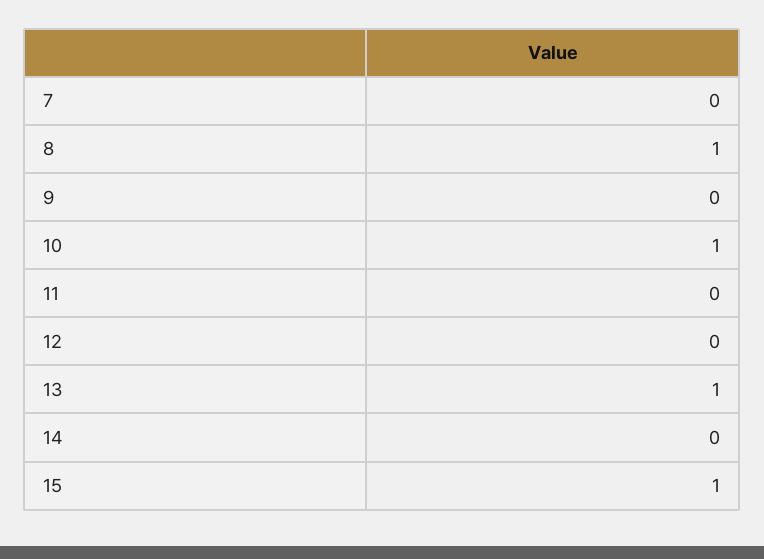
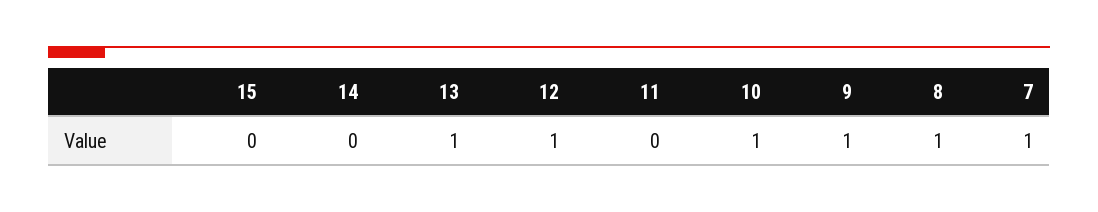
7: 0 -> 1
9: 0 -> 1
12: 0 -> 1
15: 1 -> 0

